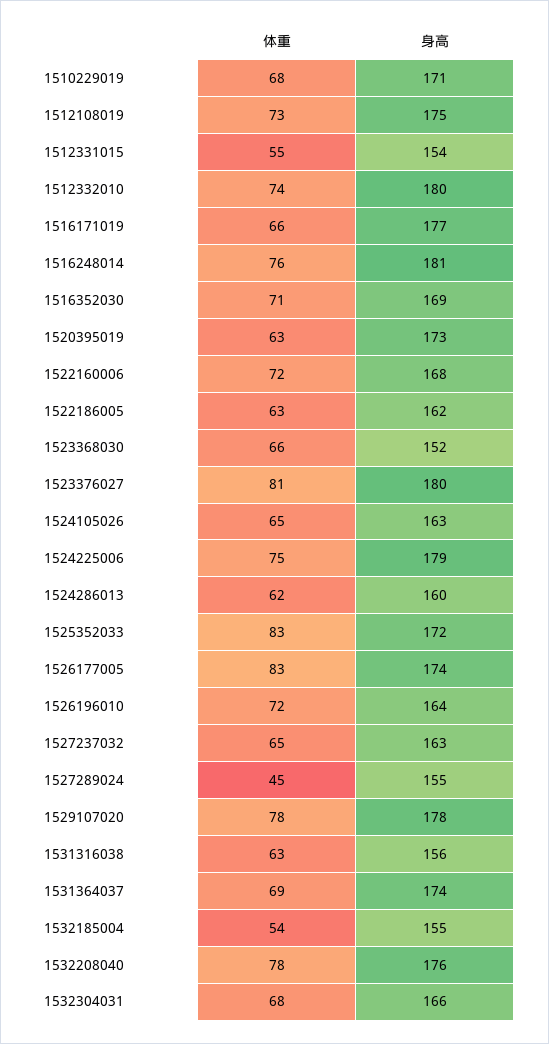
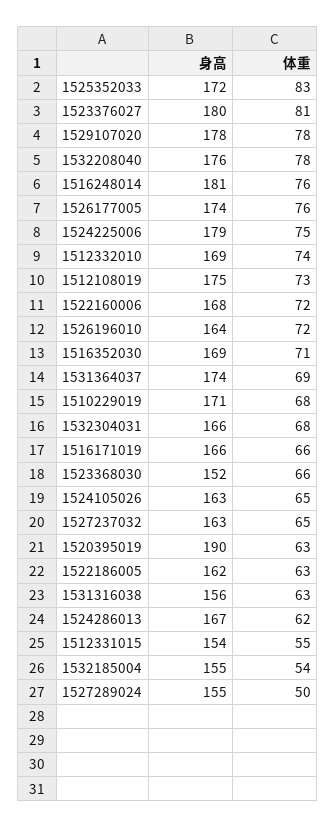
身高, 1512332010: 180 -> 169
身高, 1516171019: 177 -> 166
身高, 1520395019: 173 -> 190
身高, 1524286013: 160 -> 167
体重, 1526177005: 83 -> 76
体重, 1527289024: 45 -> 50

